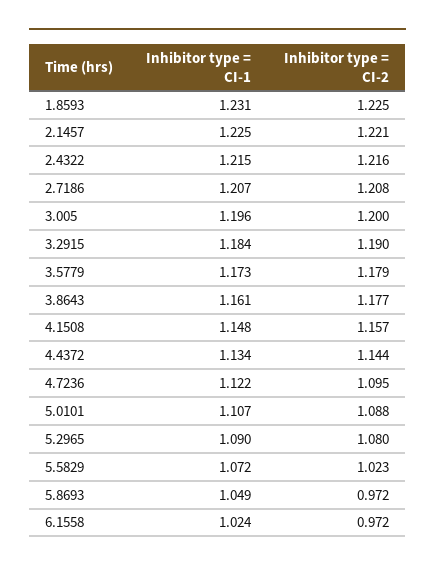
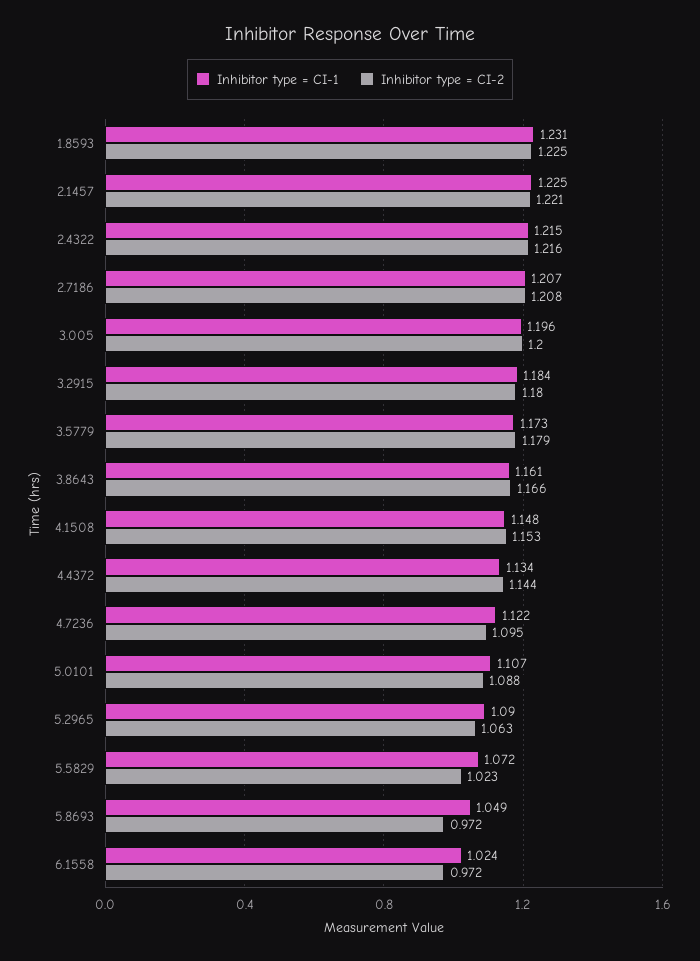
Inhibitor type = CI-2, 3.2915: 1.19 -> 1.18
Inhibitor type = CI-2, 3.8643: 1.177 -> 1.166
Inhibitor type = CI-2, 4.1508: 1.157 -> 1.153
Inhibitor type = CI-2, 5.2965: 1.08 -> 1.063

